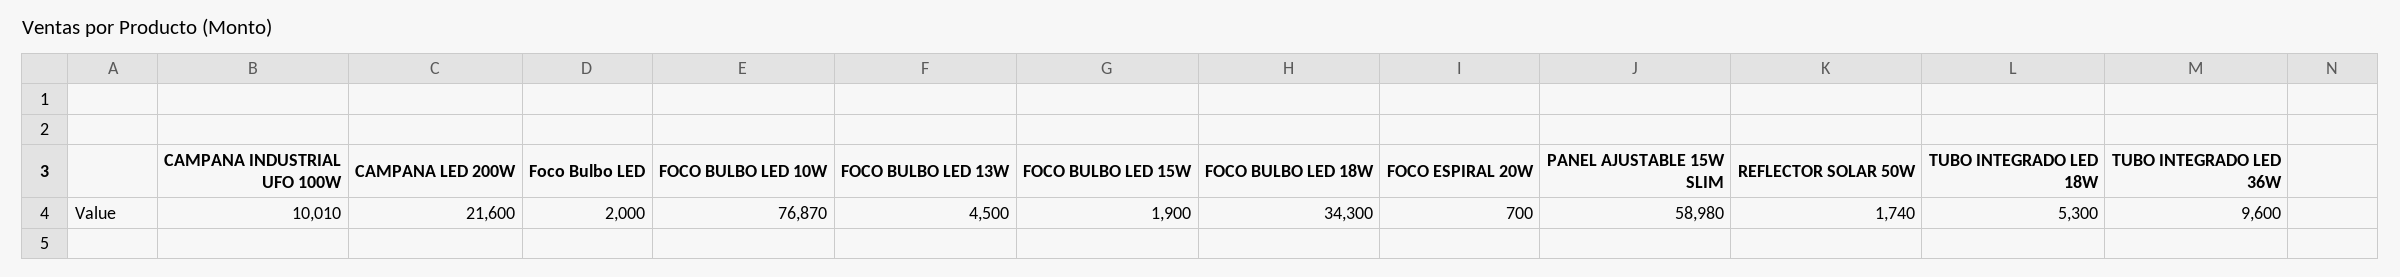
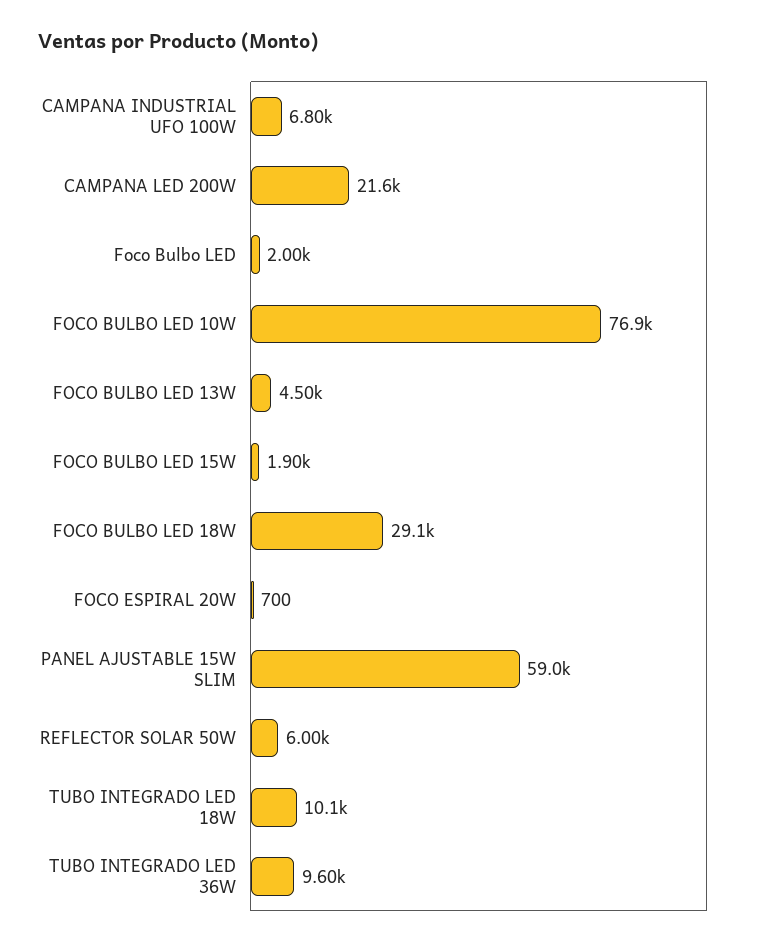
CAMPANA INDUSTRIAL UFO 100W: 10010 -> 6800
FOCO BULBO LED 18W: 34300 -> 29100
REFLECTOR SOLAR 50W: 1740 -> 6000
TUBO INTEGRADO LED 18W: 5300 -> 10100

